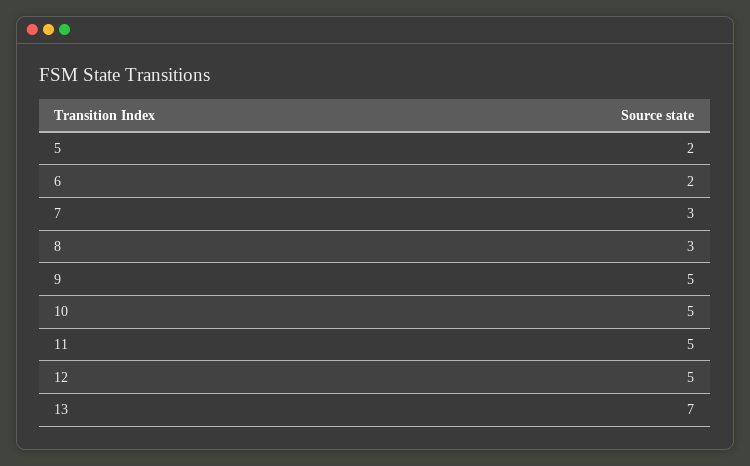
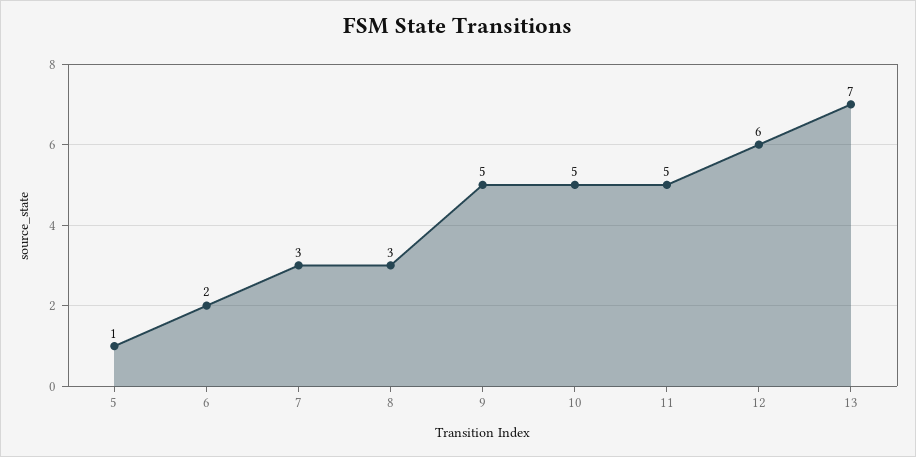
5: 2 -> 1
12: 5 -> 6

